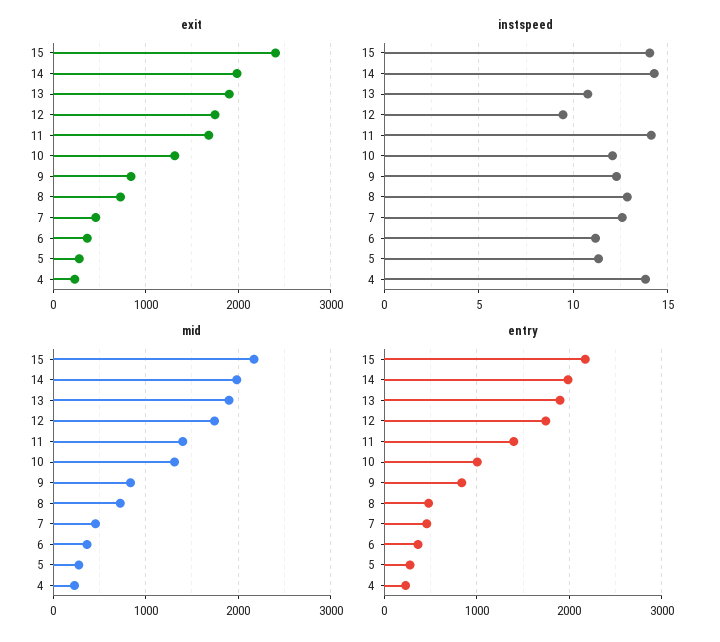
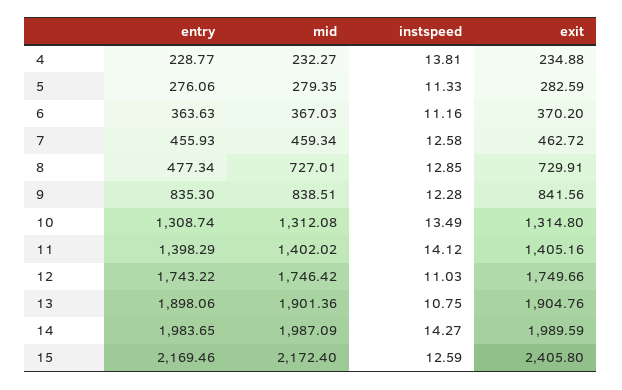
exit, 11: 1700 -> 1405.16
instspeed, 15: 14 -> 12.59
instspeed, 12: 9.5 -> 11.03
instspeed, 10: 12 -> 13.49
entry, 10: 1000 -> 1308.74

